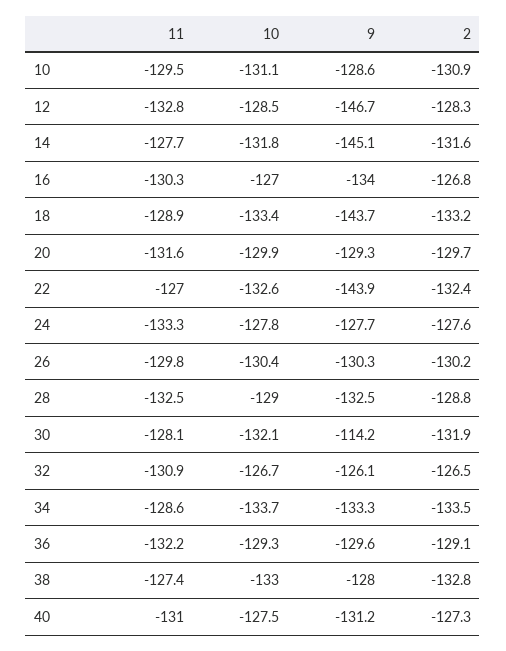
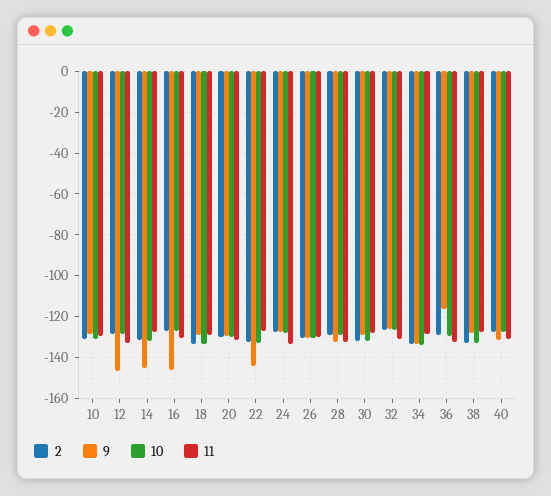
9, 16: -134 -> -145
9, 18: -143.7 -> -130
9, 30: -114.2 -> -130
9, 36: -129.6 -> -115

